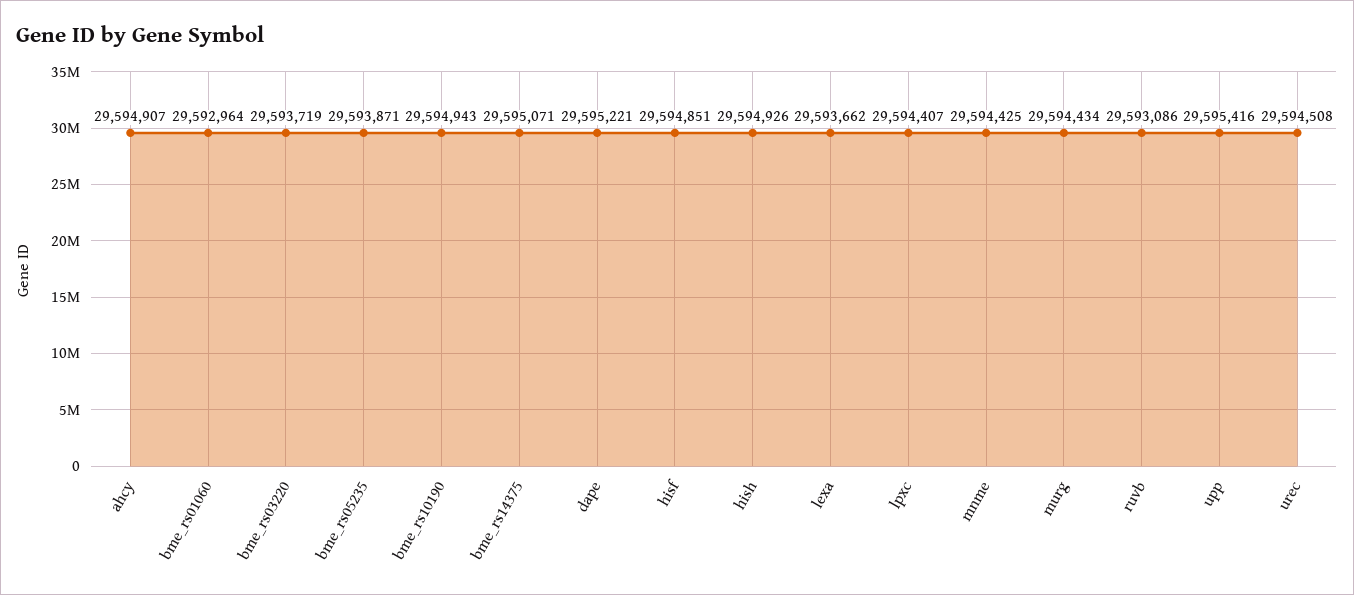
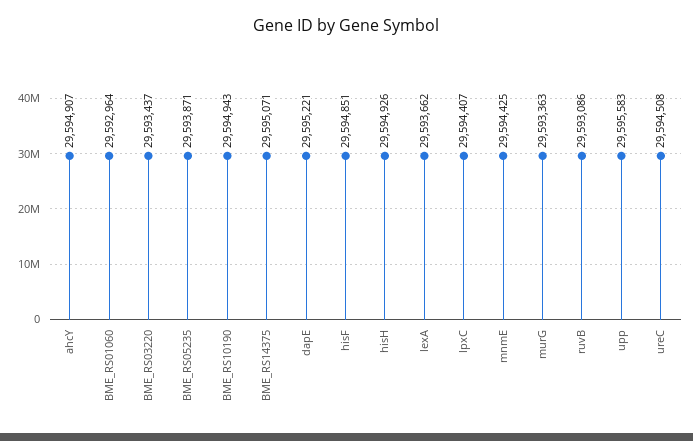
bme_rs03220: 29593719 -> 29593437
murg: 29594434 -> 29593363
upp: 29595416 -> 29595583

